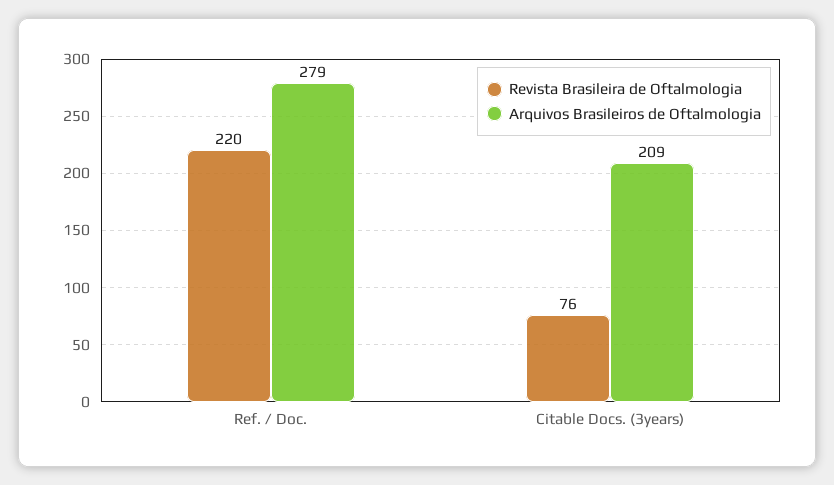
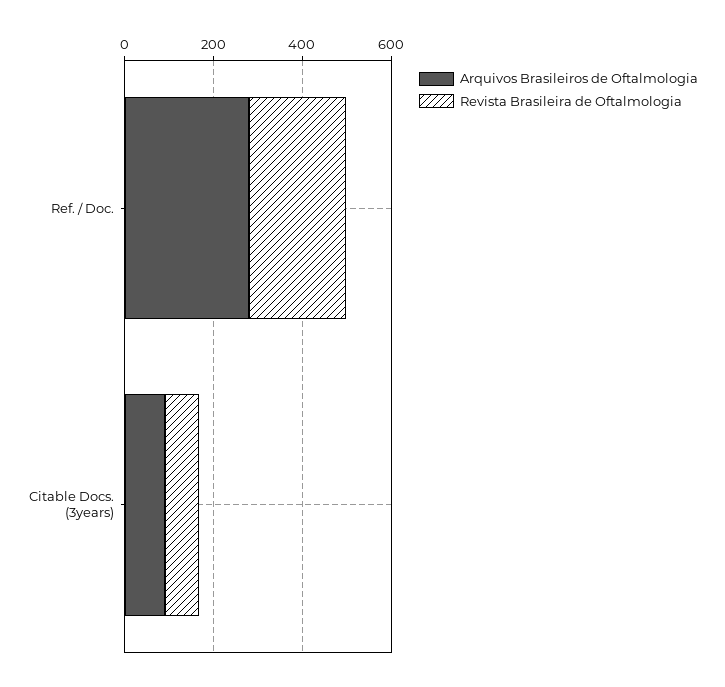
Arquivos Brasileiros de Oftalmologia, Citable Docs. (3years): 209 -> 100

